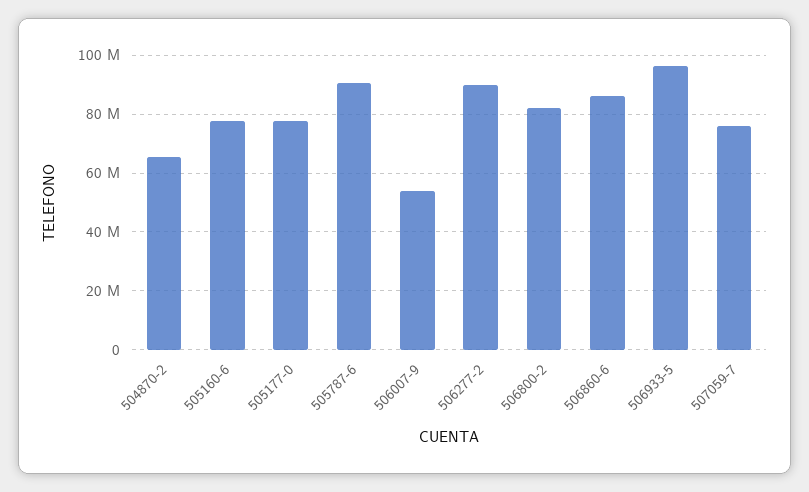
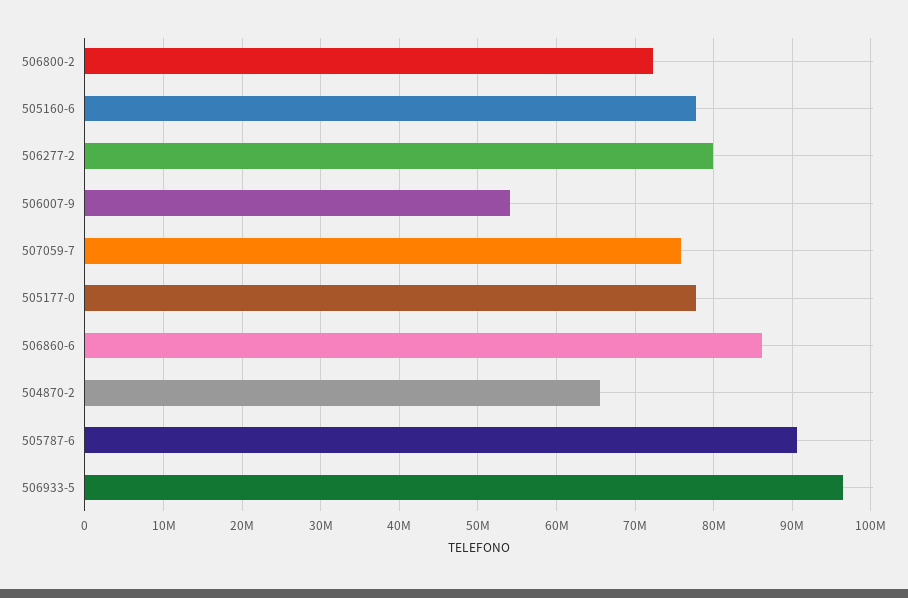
506277-2: 90000000 -> 80000000
506800-2: 82500000 -> 72000000

